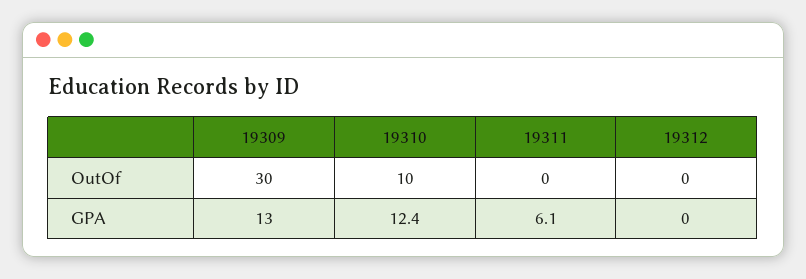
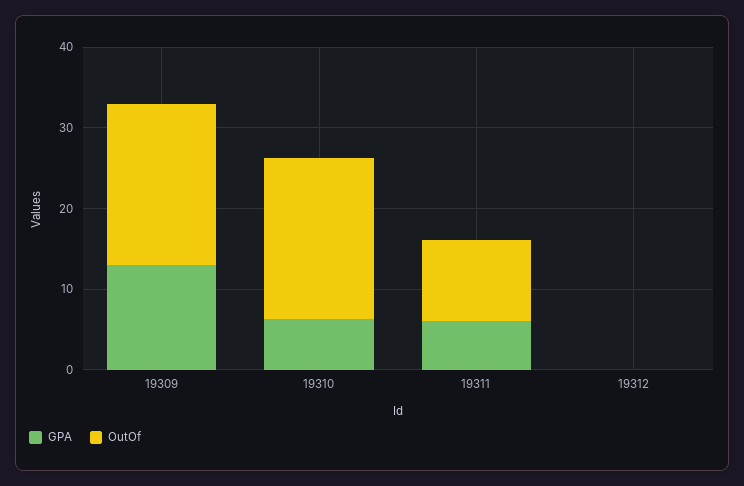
OutOf, 19309: 30 -> 20
OutOf, 19310: 10 -> 20
OutOf, 19311: 0 -> 10
GPA, 19310: 12.4 -> 6

